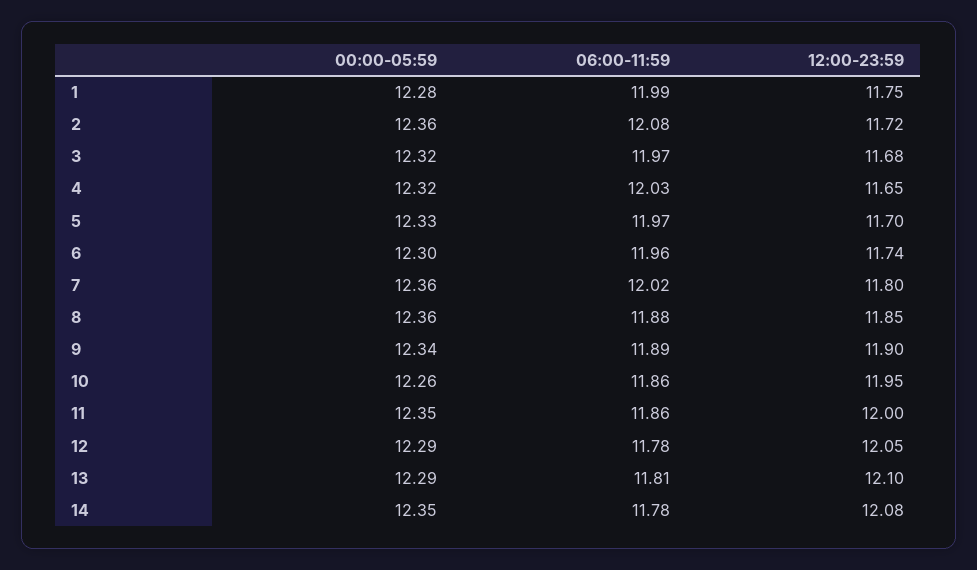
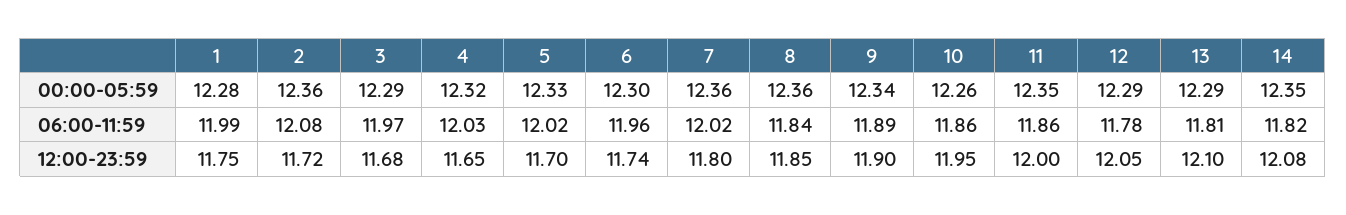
00:00-05:59, 3: 12.32 -> 12.29
06:00-11:59, 5: 11.97 -> 12.02
06:00-11:59, 8: 11.88 -> 11.84
06:00-11:59, 14: 11.78 -> 11.82

